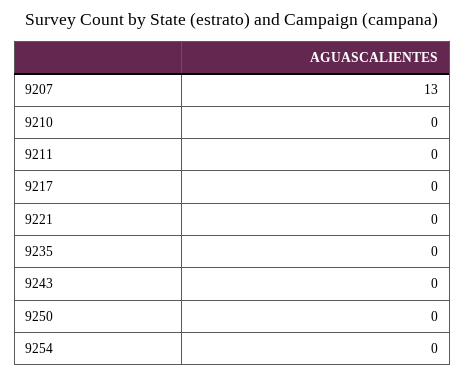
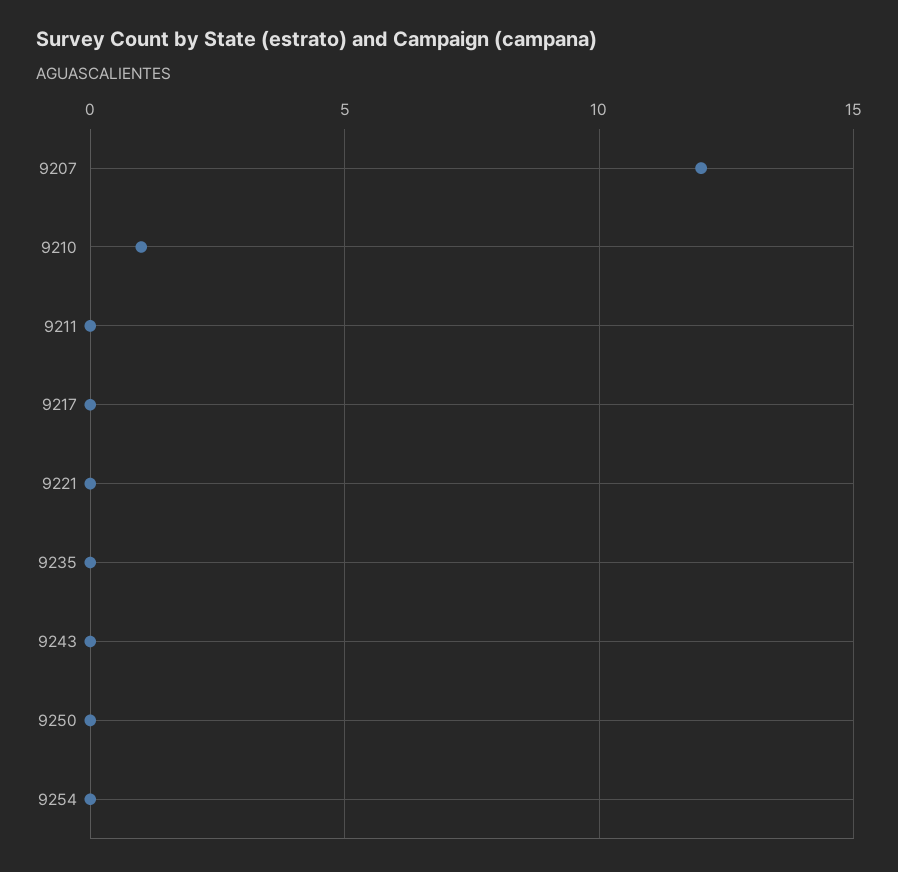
9207: 13 -> 12
9210: 0 -> 1

